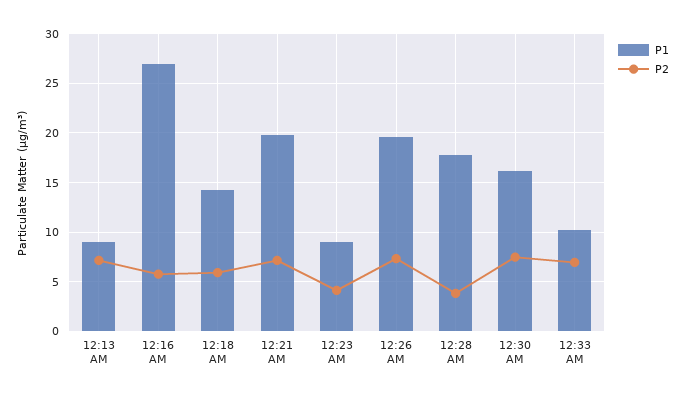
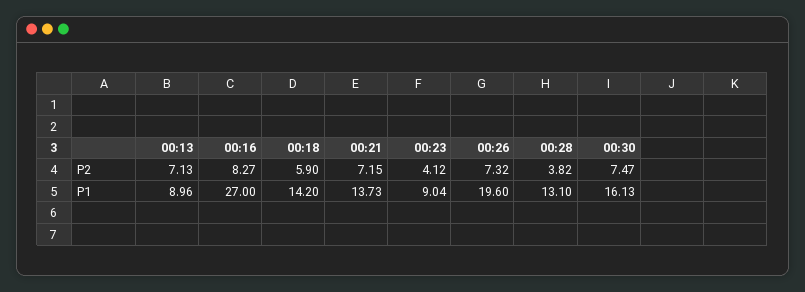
P2, 12:16 AM: 6 -> 8.27
P1, 12:21 AM: 20 -> 13.73
P1, 12:28 AM: 18 -> 13.1
P1, 12:33 AM: 10 -> none
P2, 12:33 AM: 7 -> none

